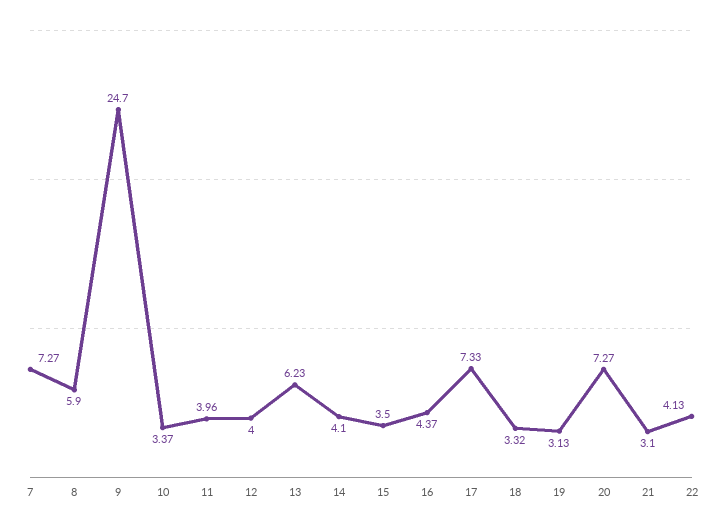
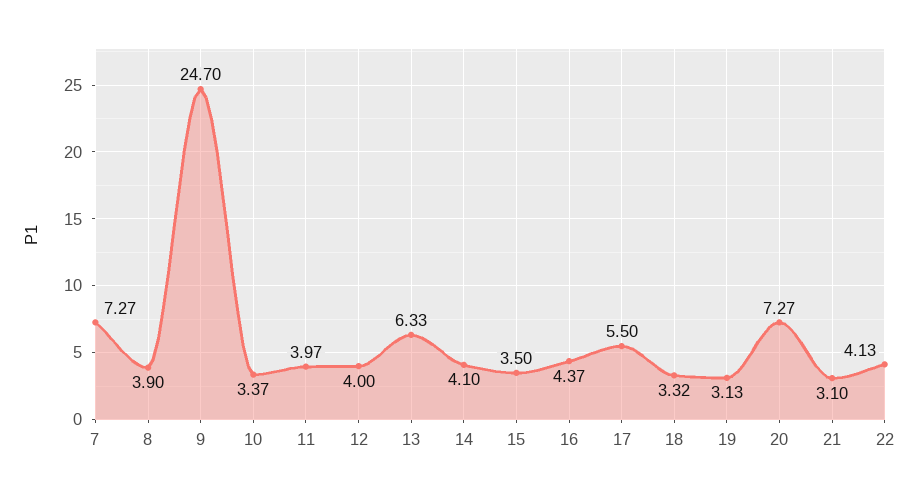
8: 5.9 -> 3.9
11: 3.96 -> 3.97
13: 6.23 -> 6.33
17: 7.33 -> 5.5

